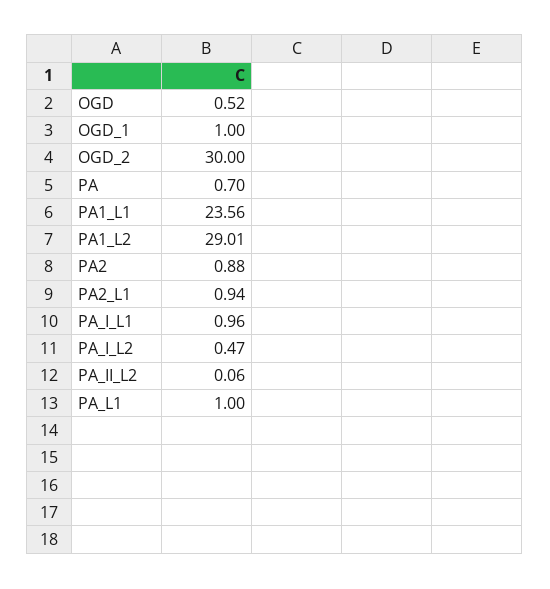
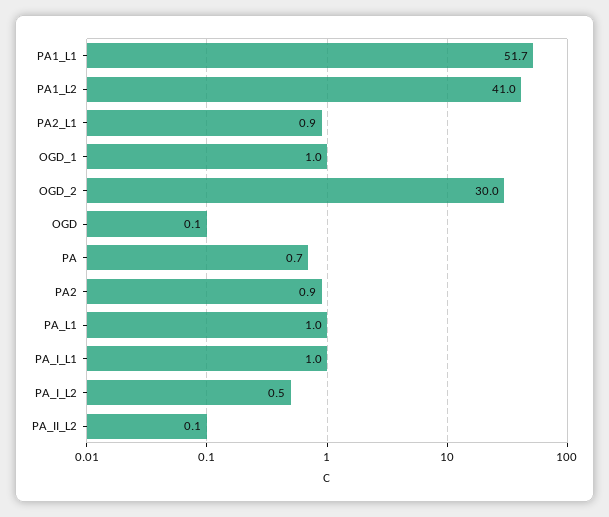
OGD: 0.52 -> 0.1
PA1_L1: 23.56 -> 51.7
PA1_L2: 29.01 -> 41

